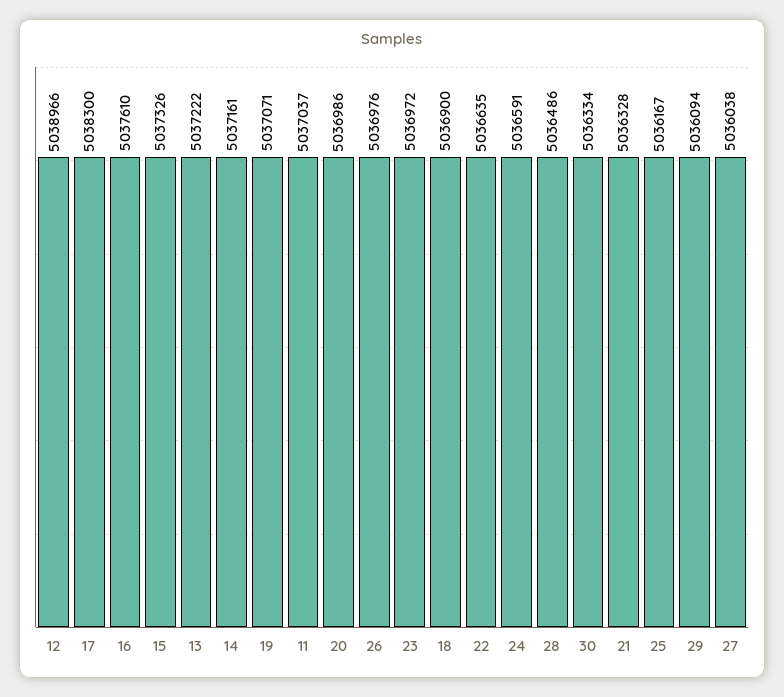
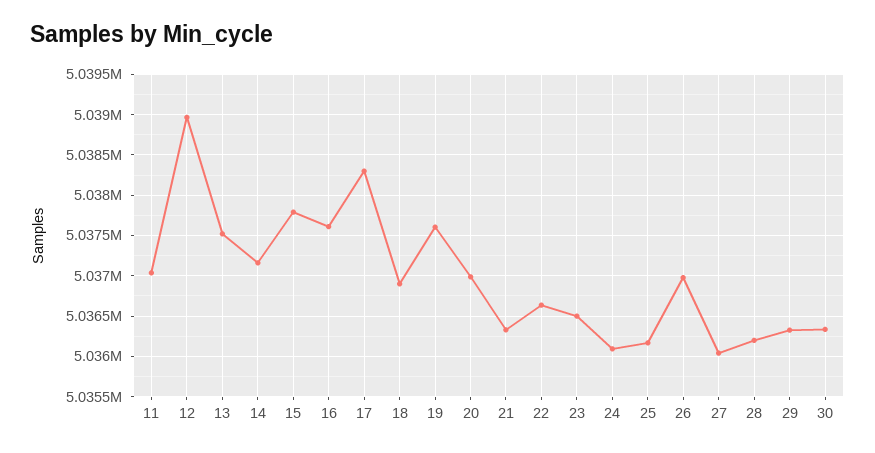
15: 5037326 -> 5037800
13: 5037222 -> 5037500
19: 5037071 -> 5037600
23: 5036972 -> 5036500
24: 5036591 -> 5036100
28: 5036486 -> 5036200
29: 5036094 -> 5036300

